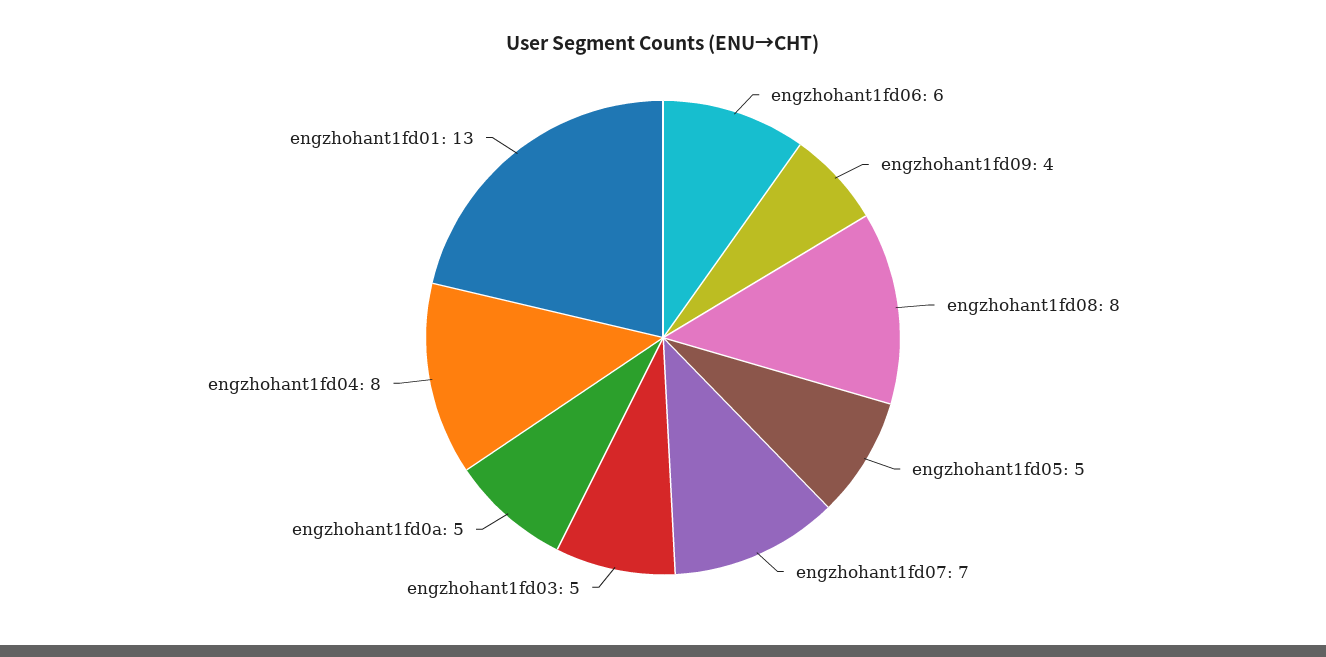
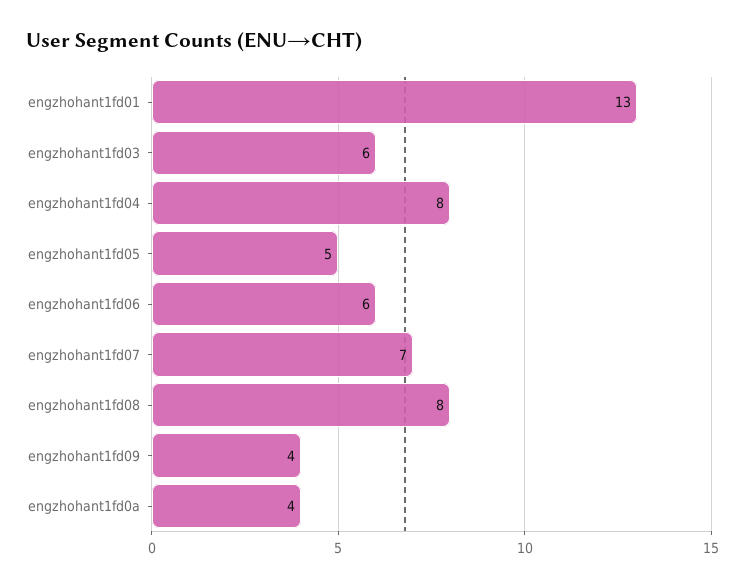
engzhohant1fd03: 5 -> 6
engzhohant1fd0a: 5 -> 4

